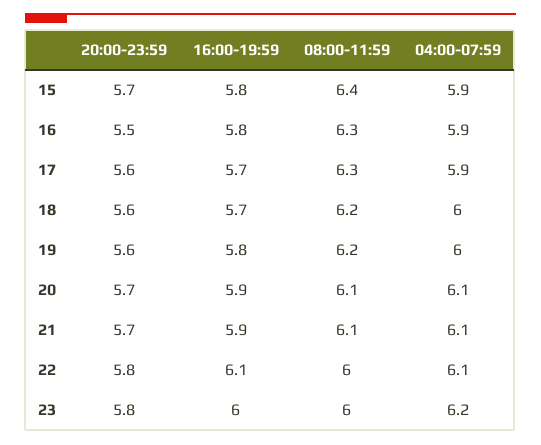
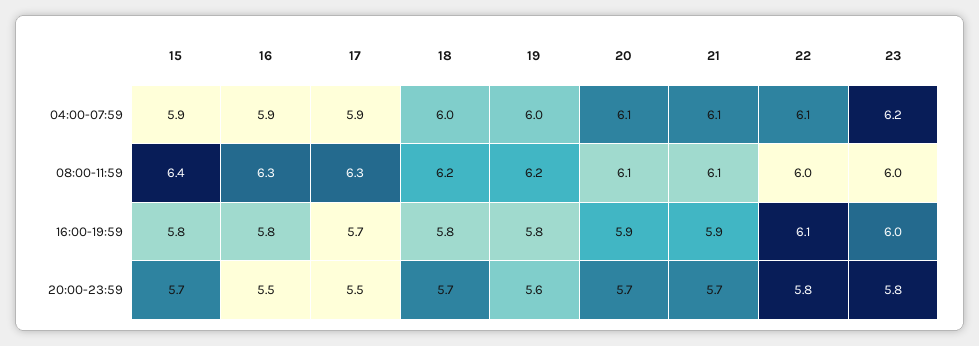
20:00-23:59, 17: 5.6 -> 5.5
20:00-23:59, 18: 5.6 -> 5.7
16:00-19:59, 18: 5.7 -> 5.8

